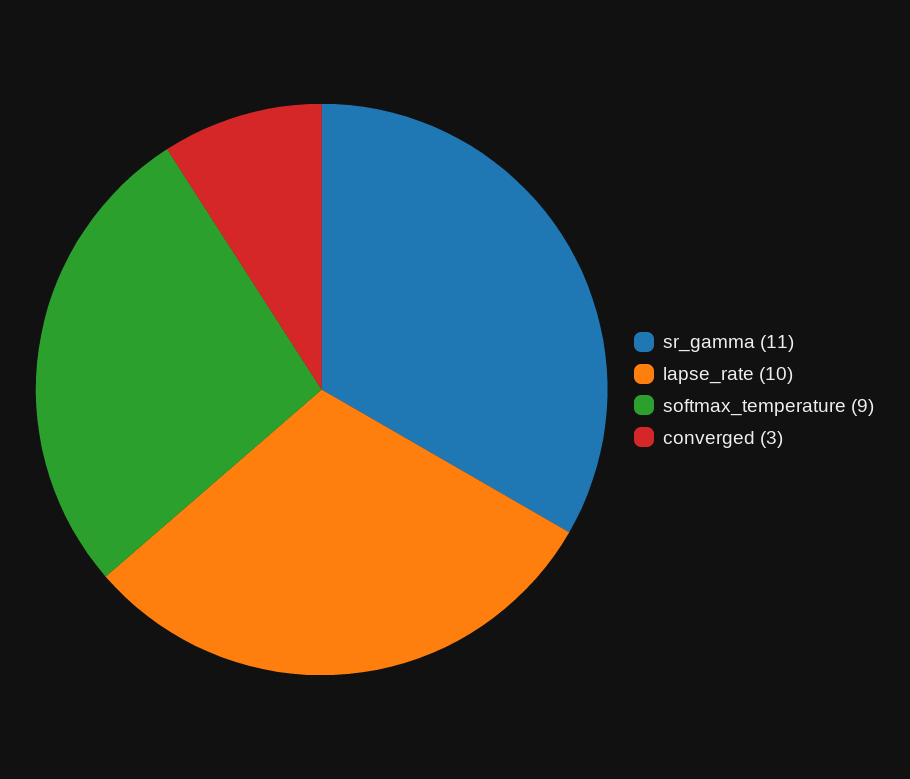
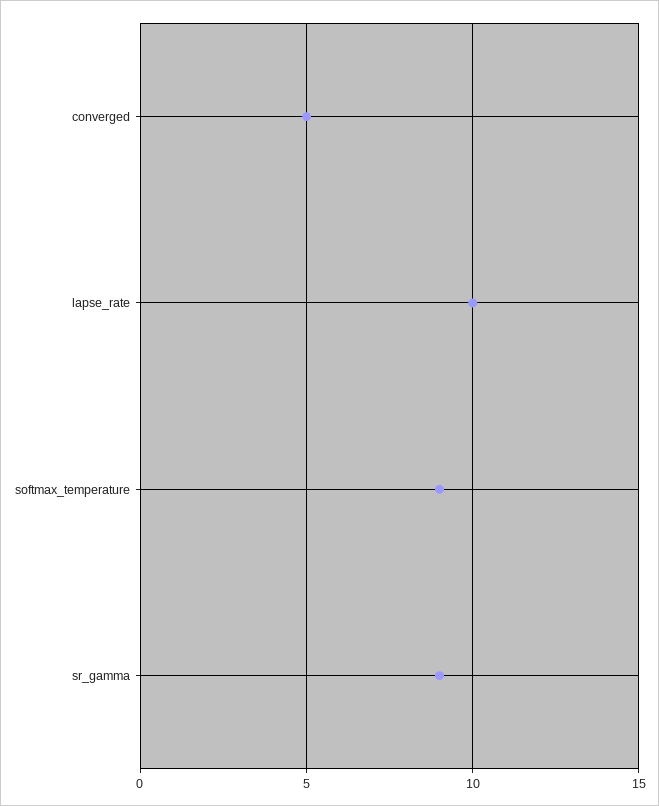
sr_gamma: 11 -> 9
converged: 3 -> 5

